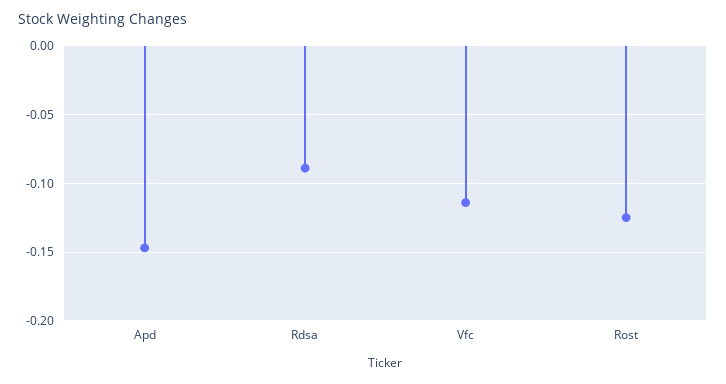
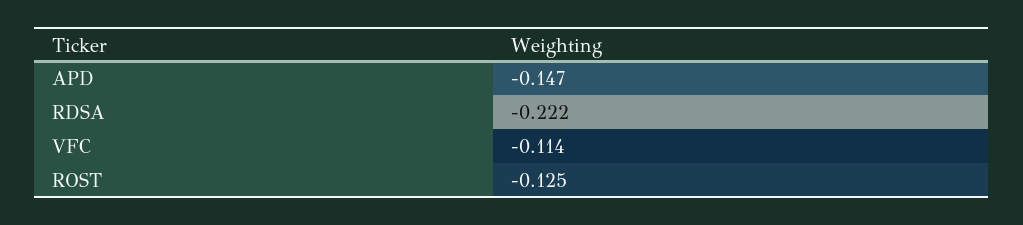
Rdsa: -0.09 -> -0.222

